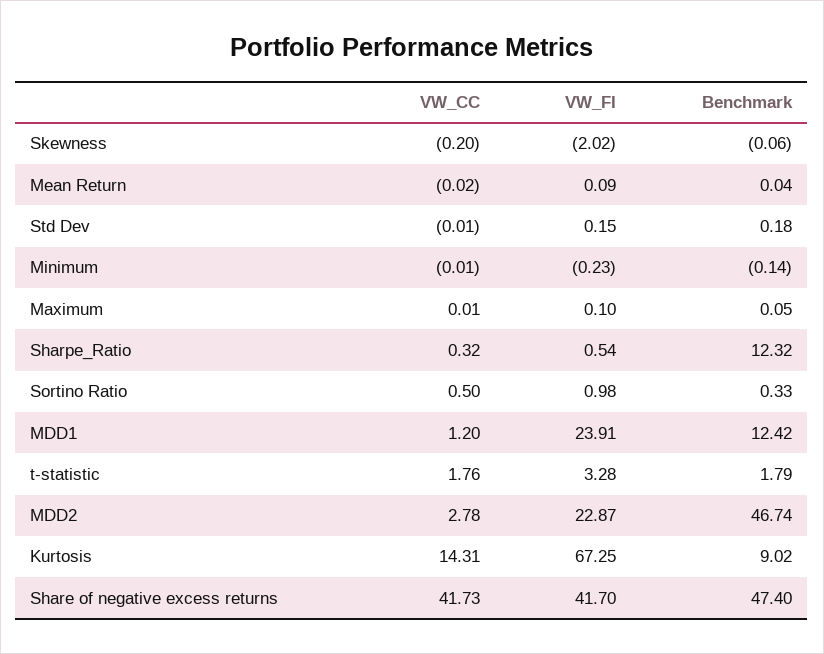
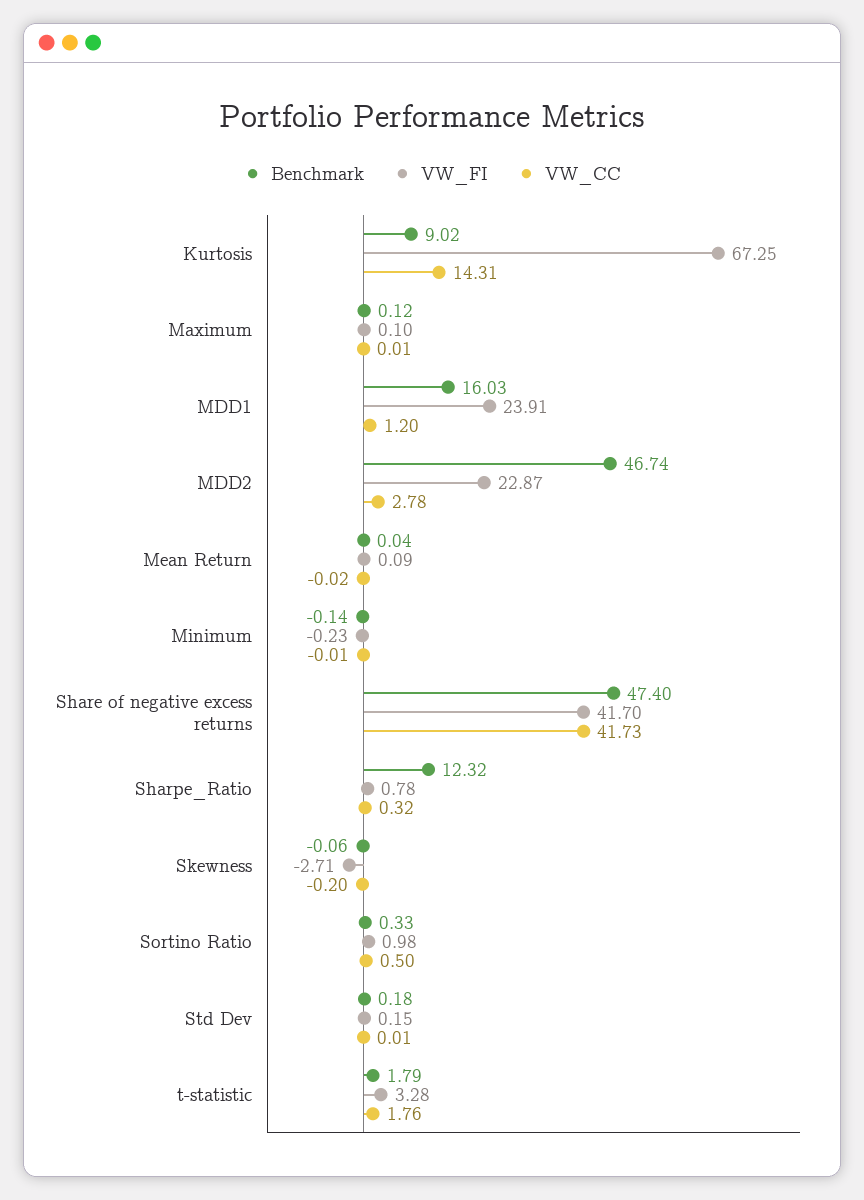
VW_FI, Skewness: -2.02 -> -2.71
VW_CC, Std Dev: -0.01 -> 0.01
Benchmark, Maximum: 0.05 -> 0.12
VW_FI, Sharpe_Ratio: 0.54 -> 0.78
Benchmark, MDD1: 12.42 -> 16.03

